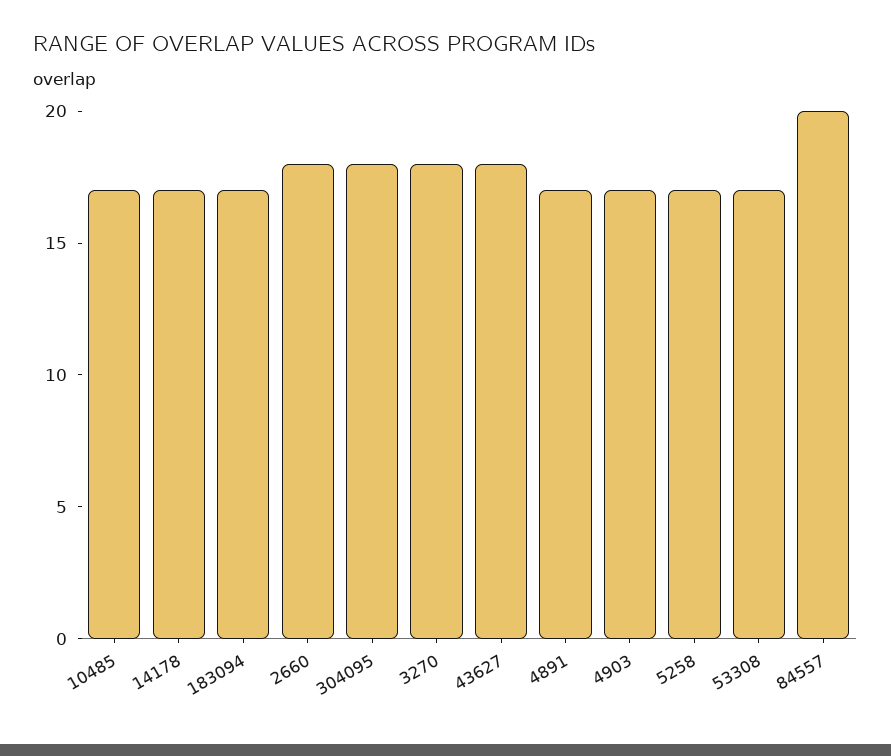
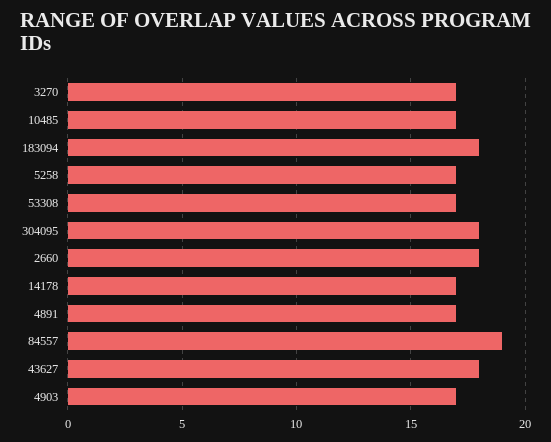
183094: 17 -> 18
3270: 18 -> 17
84557: 20 -> 19

